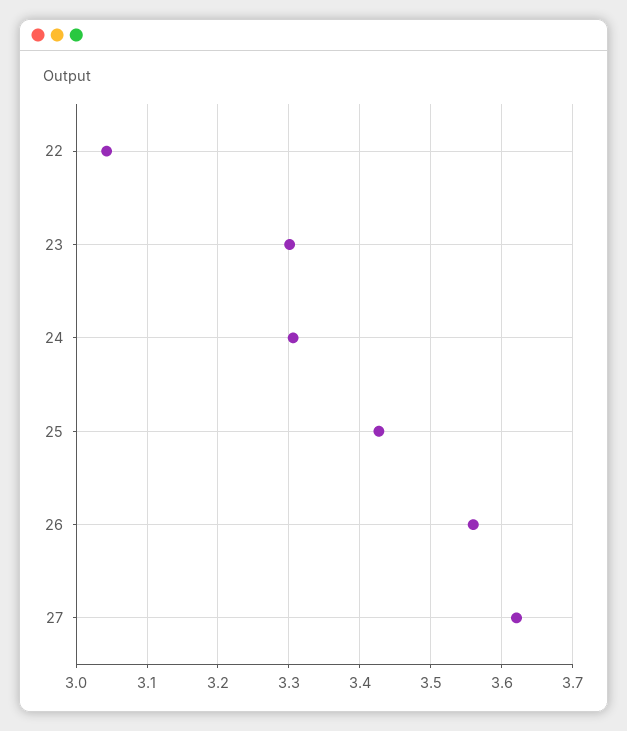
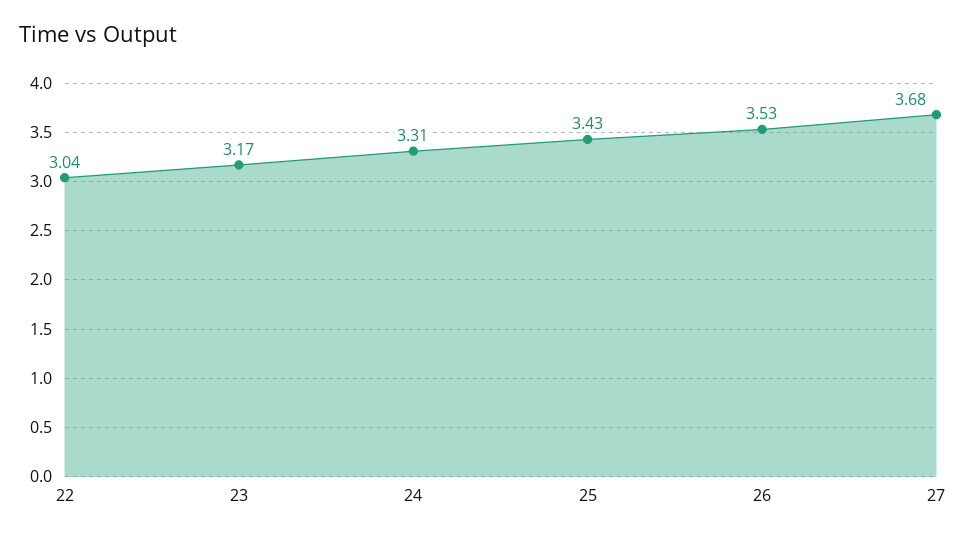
23: 3.3 -> 3.17
26: 3.56 -> 3.53
27: 3.62 -> 3.68

